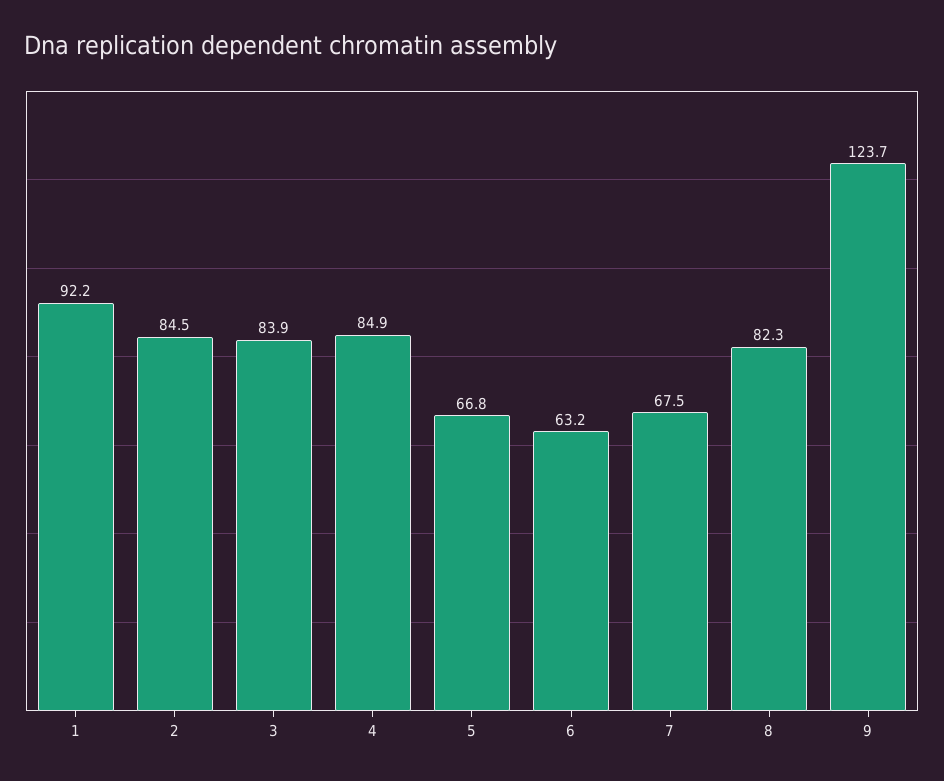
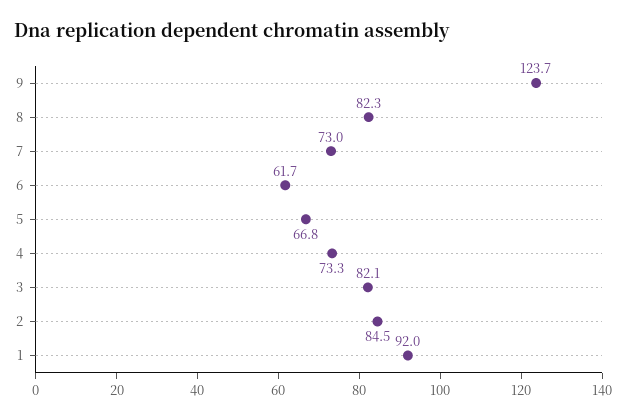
1: 92.2 -> 92
3: 83.9 -> 82.1
4: 84.9 -> 73.3
6: 63.2 -> 61.7
7: 67.5 -> 73

